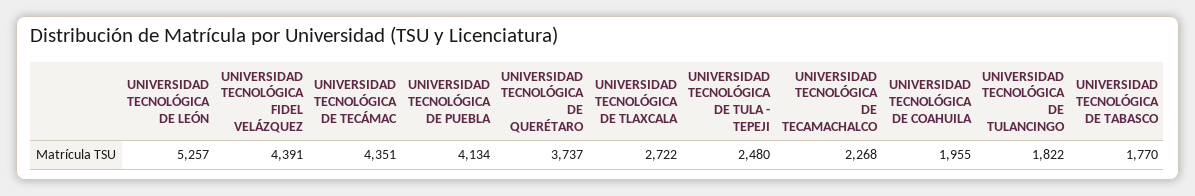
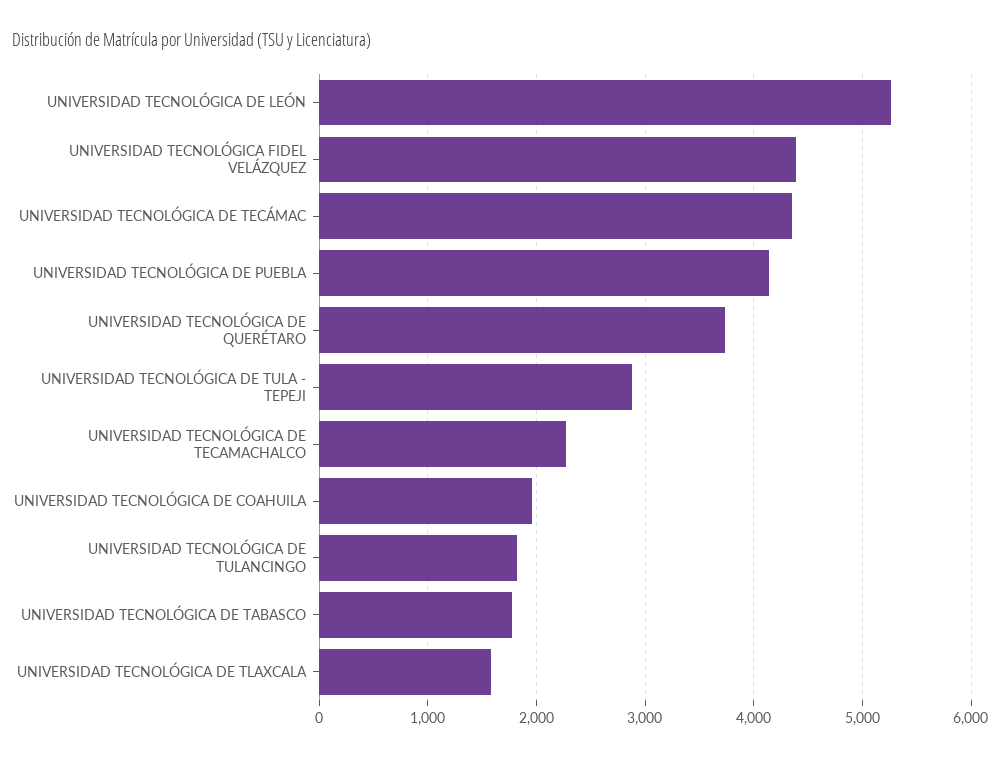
UNIVERSIDAD TECNOLÓGICA DE TLAXCALA: 2722 -> 1600
UNIVERSIDAD TECNOLÓGICA DE TULA - TEPEJI: 2480 -> 2900

